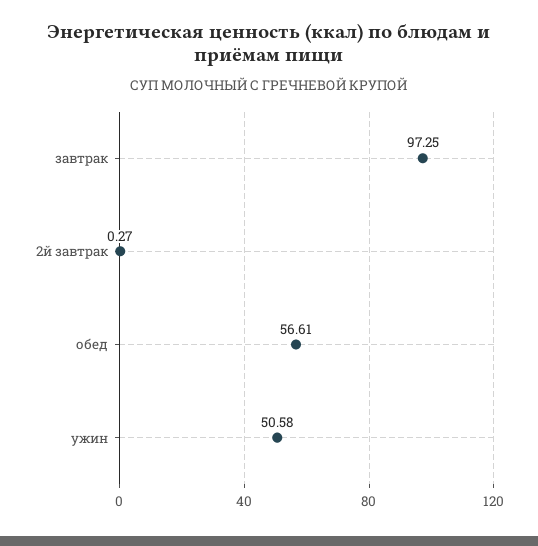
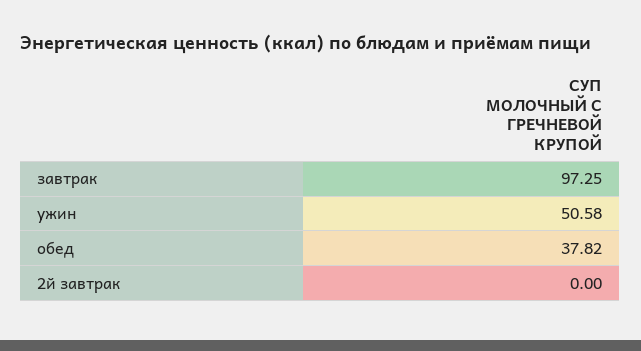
2й завтрак: 0.27 -> 0
обед: 56.61 -> 37.82

